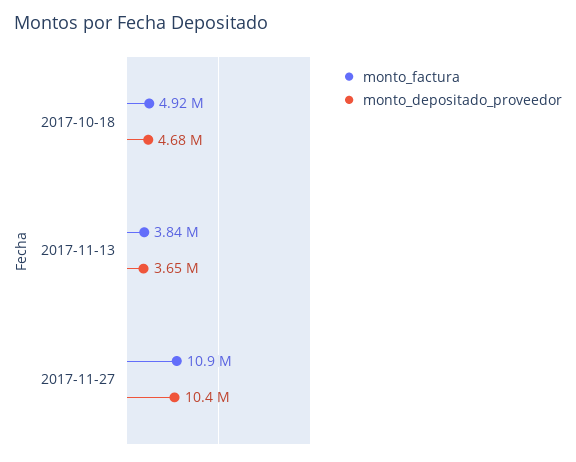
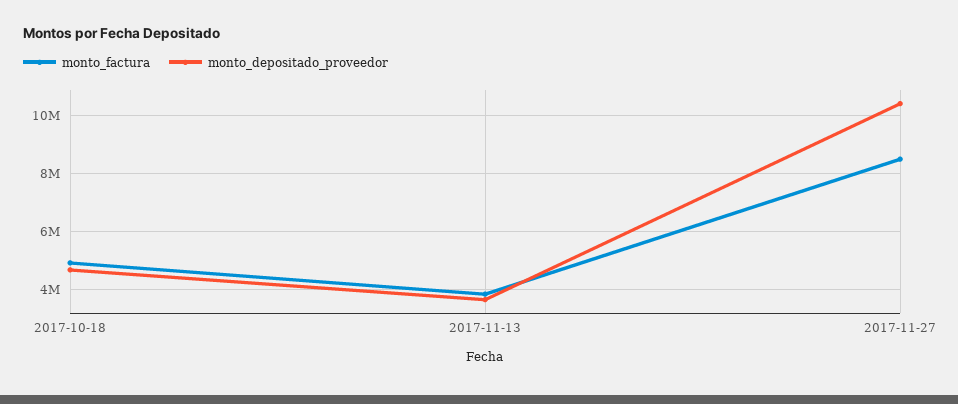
monto_factura, 2017-11-27: 10900000 -> 8500000

